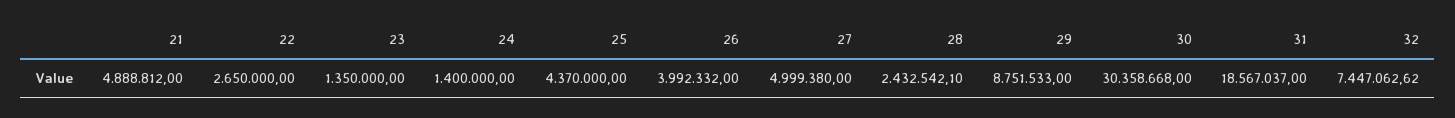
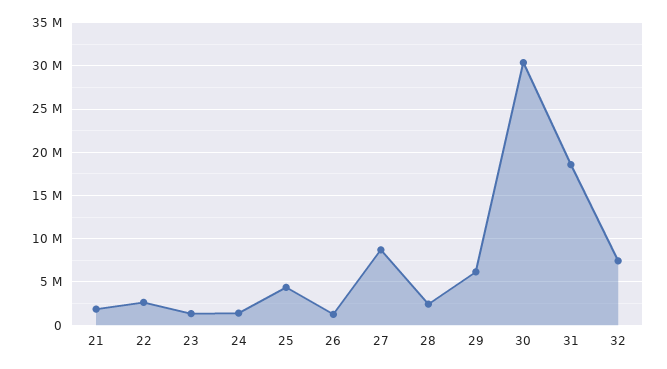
21: 4888812 -> 2000000
26: 3992332 -> 1000000
27: 4999380 -> 9000000
29: 8751533 -> 6000000

